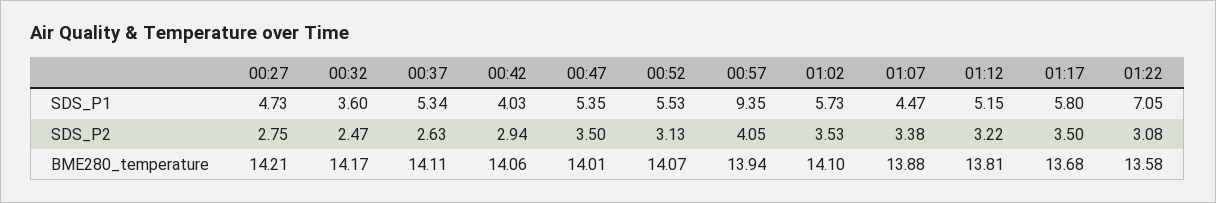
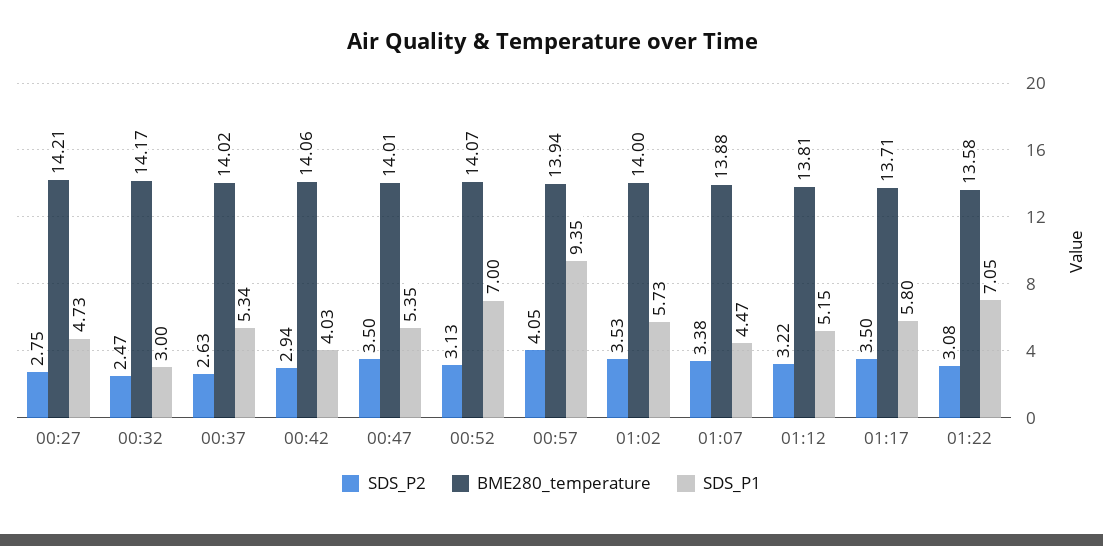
SDS_P1, 00:32: 3.6 -> 3
SDS_P1, 00:52: 5.53 -> 7
BME280_temperature, 00:37: 14.11 -> 14.02
BME280_temperature, 01:02: 14.1 -> 14
BME280_temperature, 01:17: 13.68 -> 13.71

